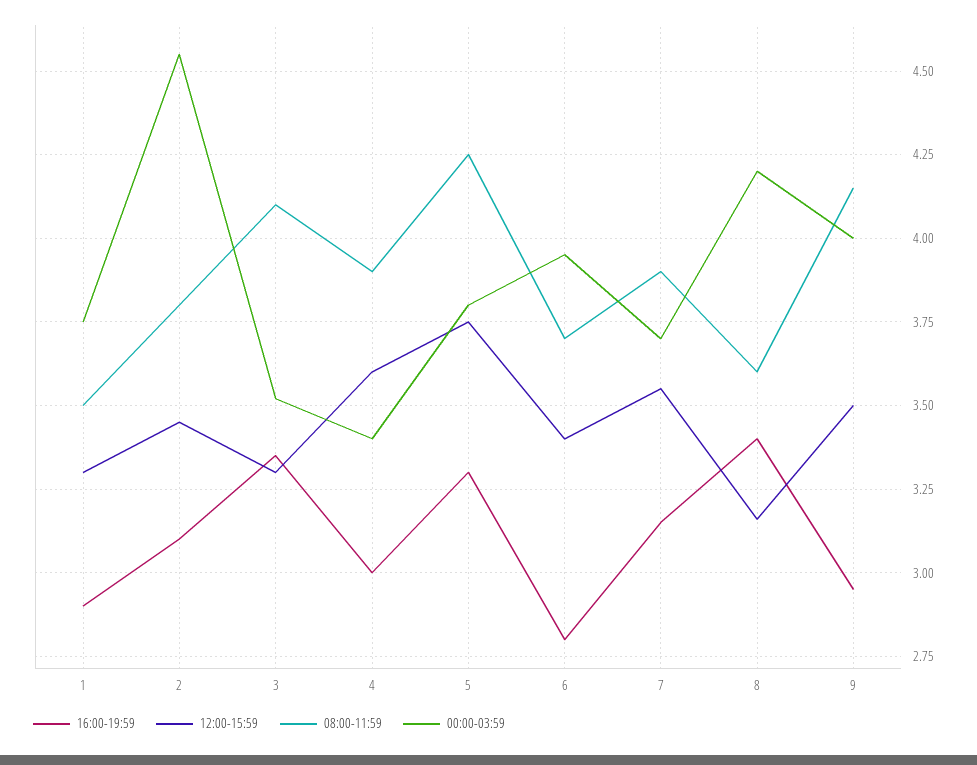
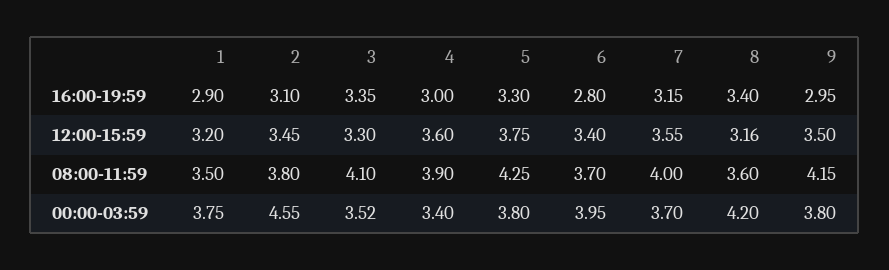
12:00-15:59, 1: 3.3 -> 3.2
08:00-11:59, 7: 3.9 -> 4
00:00-03:59, 9: 4 -> 3.8

